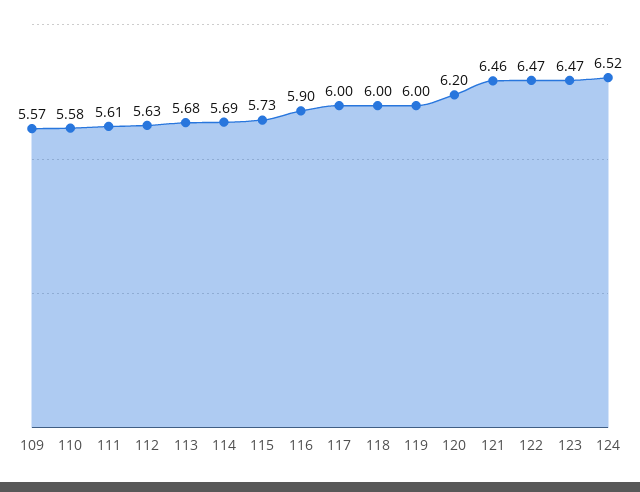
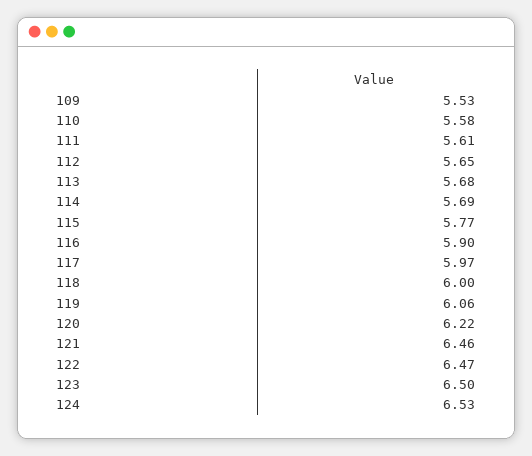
109: 5.57 -> 5.53
112: 5.63 -> 5.65
115: 5.73 -> 5.77
117: 6 -> 5.97
119: 6 -> 6.06
120: 6.2 -> 6.22
123: 6.47 -> 6.5
124: 6.52 -> 6.53

